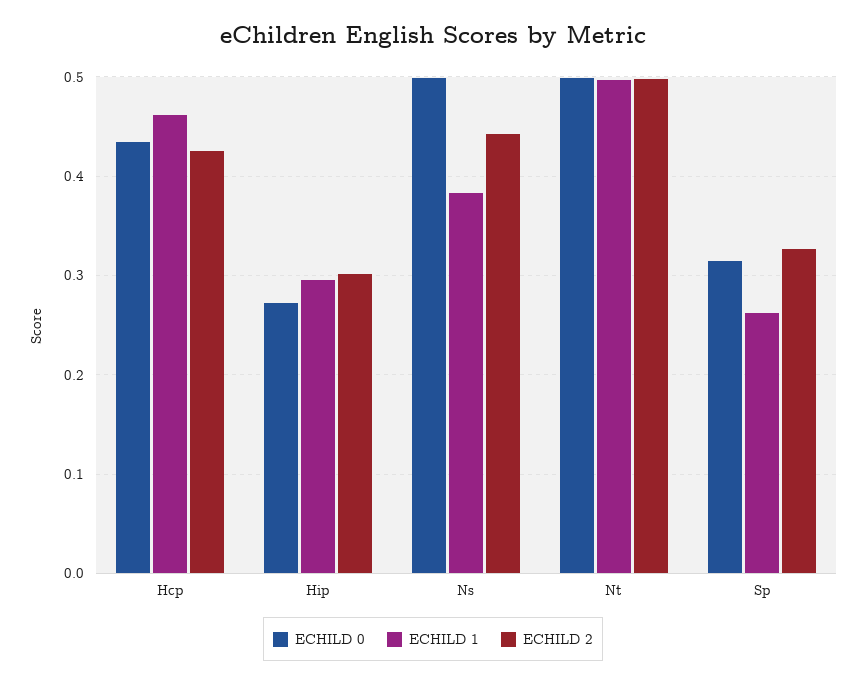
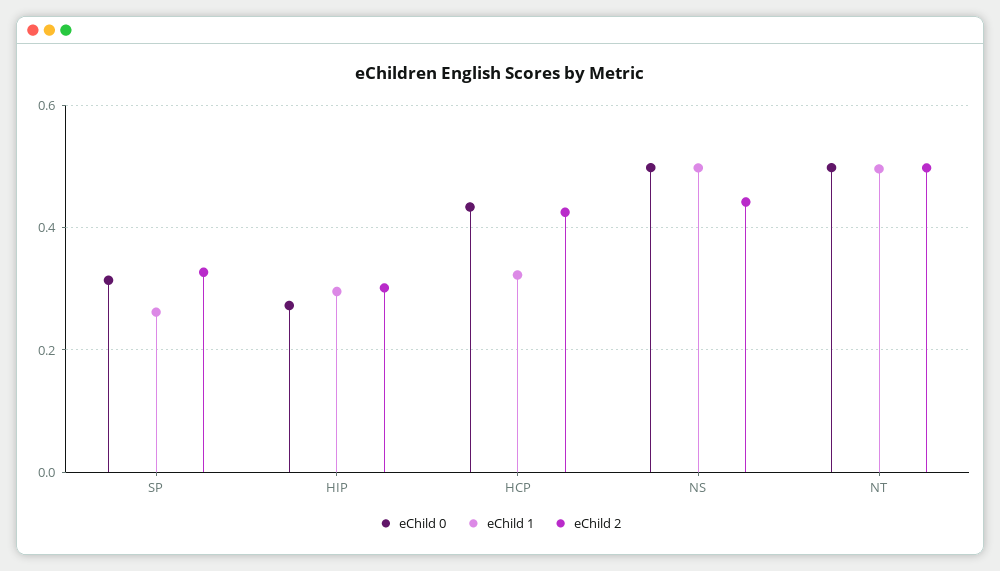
ECHILD 1, Hcp: 0.46 -> 0.32
ECHILD 1, Ns: 0.38 -> 0.5

